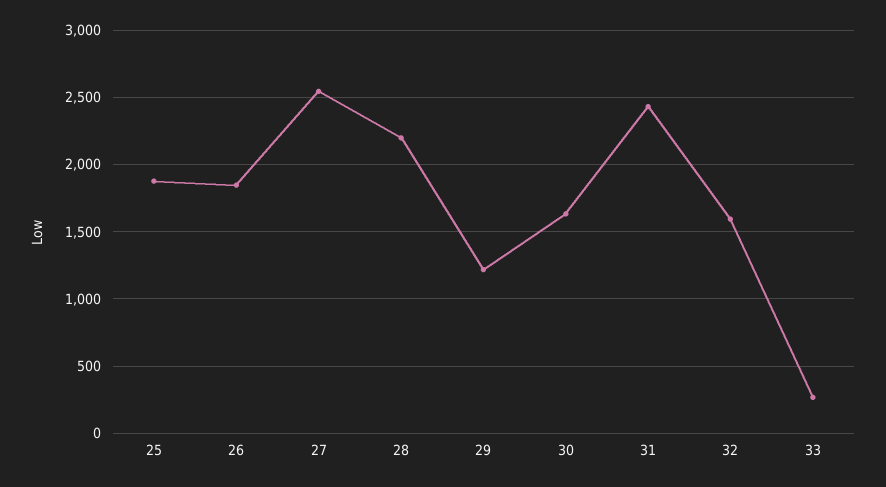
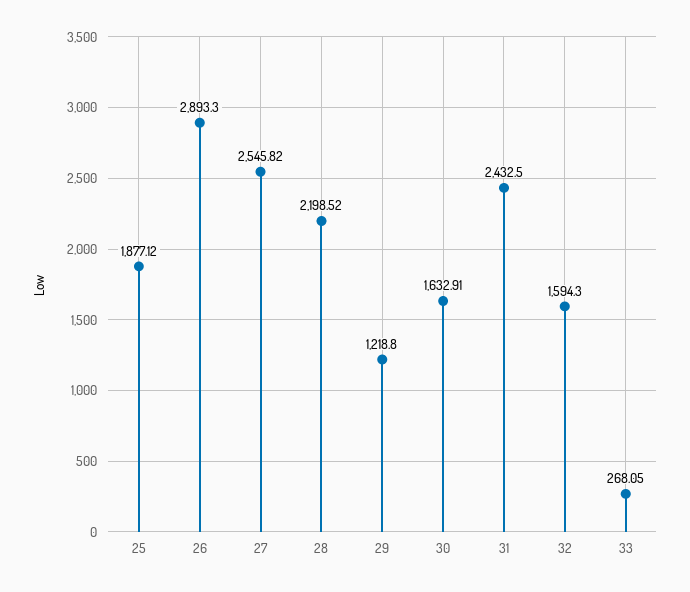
26: 1850 -> 2893.3

